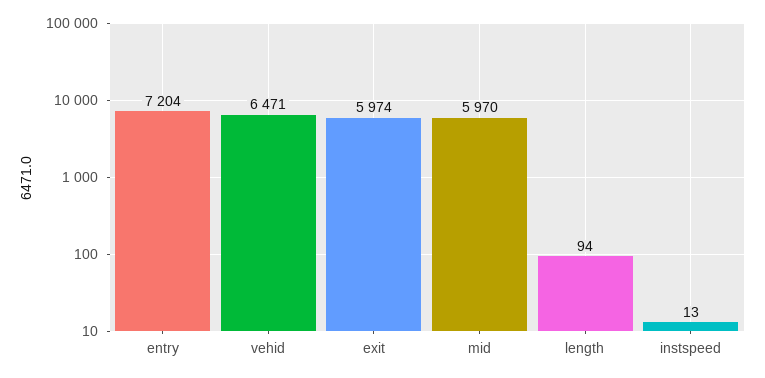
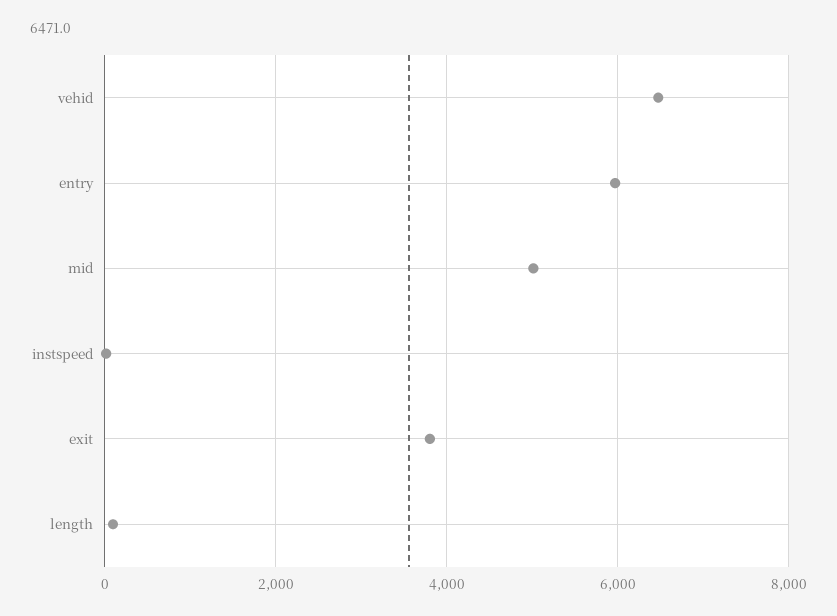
entry: 7204 -> 6000
exit: 5974 -> 3800
mid: 5970 -> 5000

